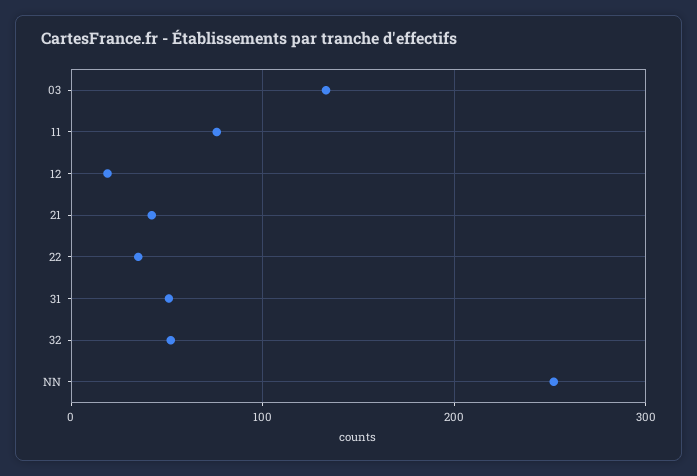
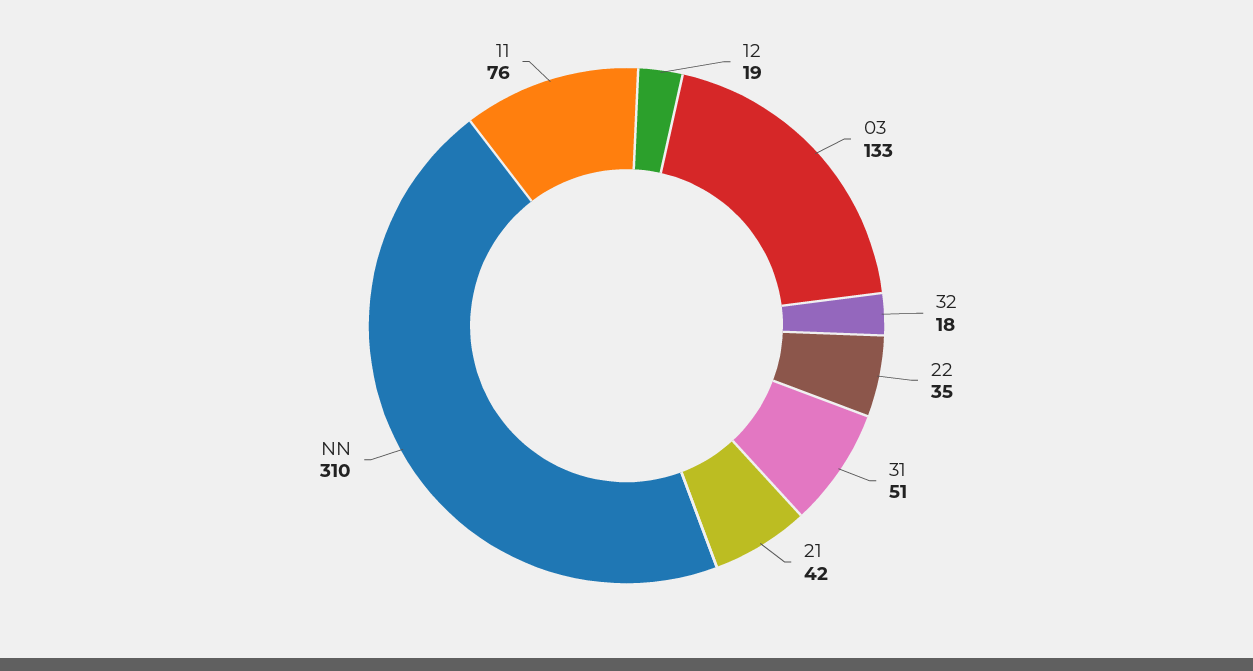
32: 50 -> 18
NN: 250 -> 310

